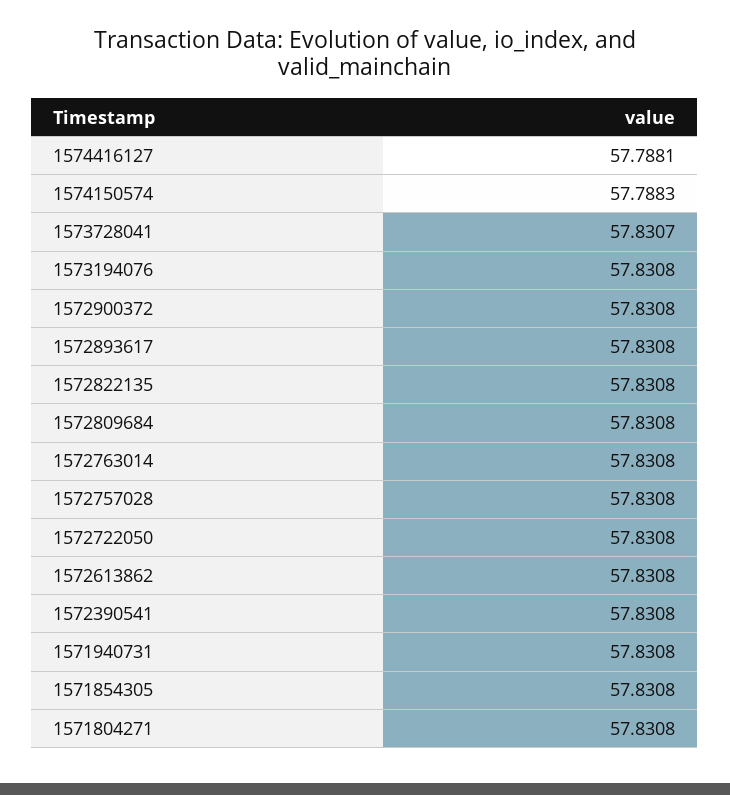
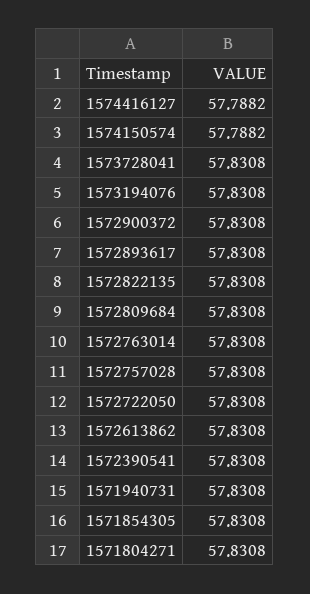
1574416127: 57.7881 -> 57.7882
1574150574: 57.7883 -> 57.7882
1573728041: 57.8307 -> 57.8308

